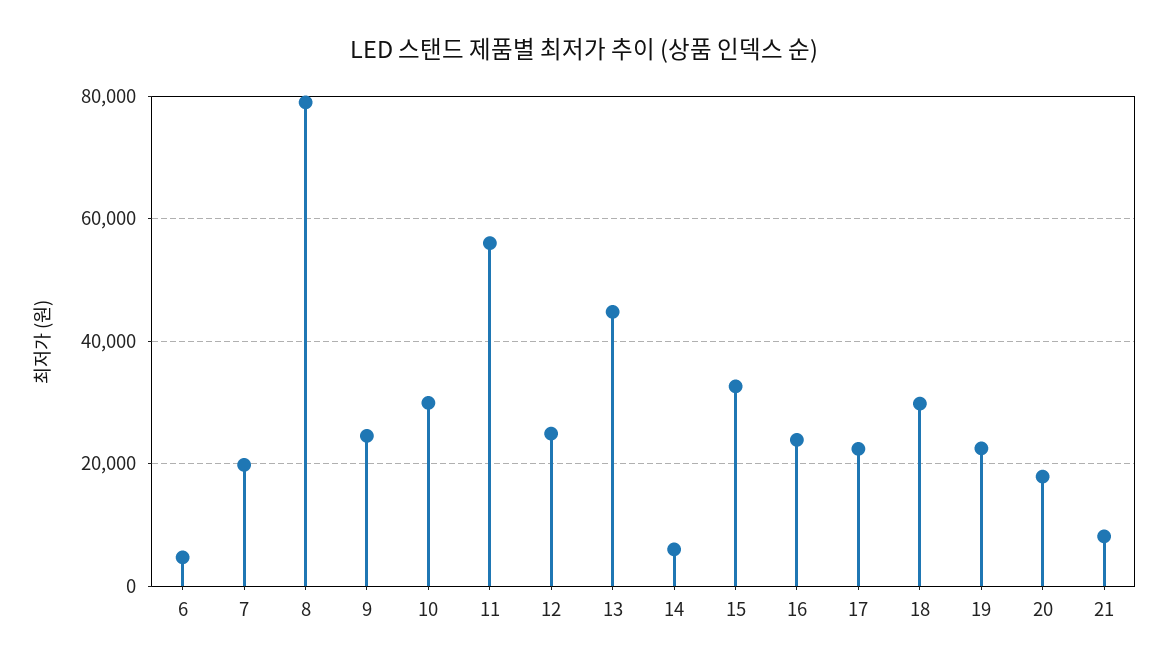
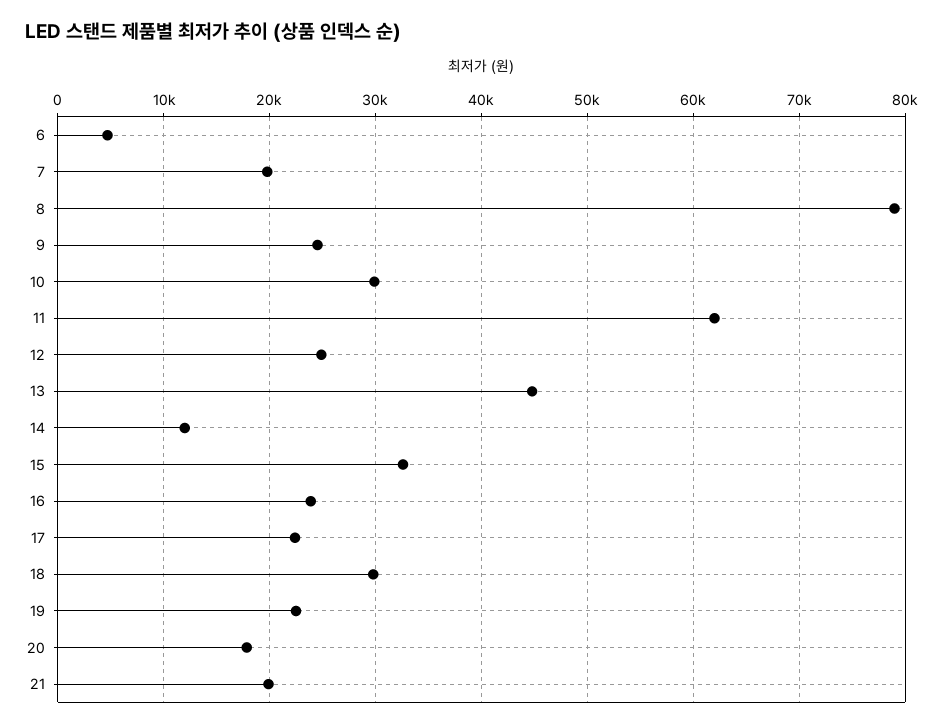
11: 56000 -> 62000
14: 6000 -> 12000
21: 8000 -> 20000

